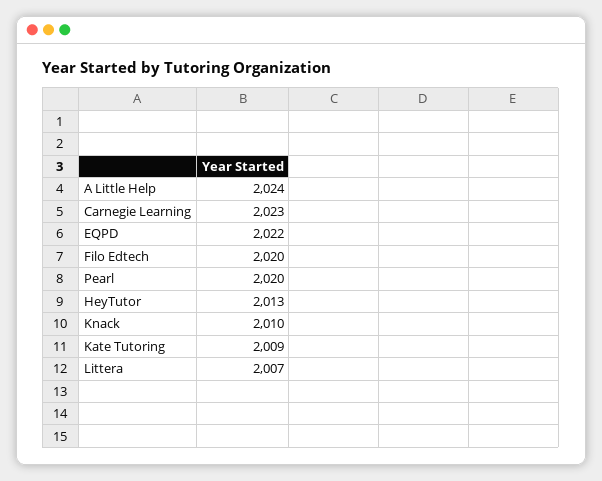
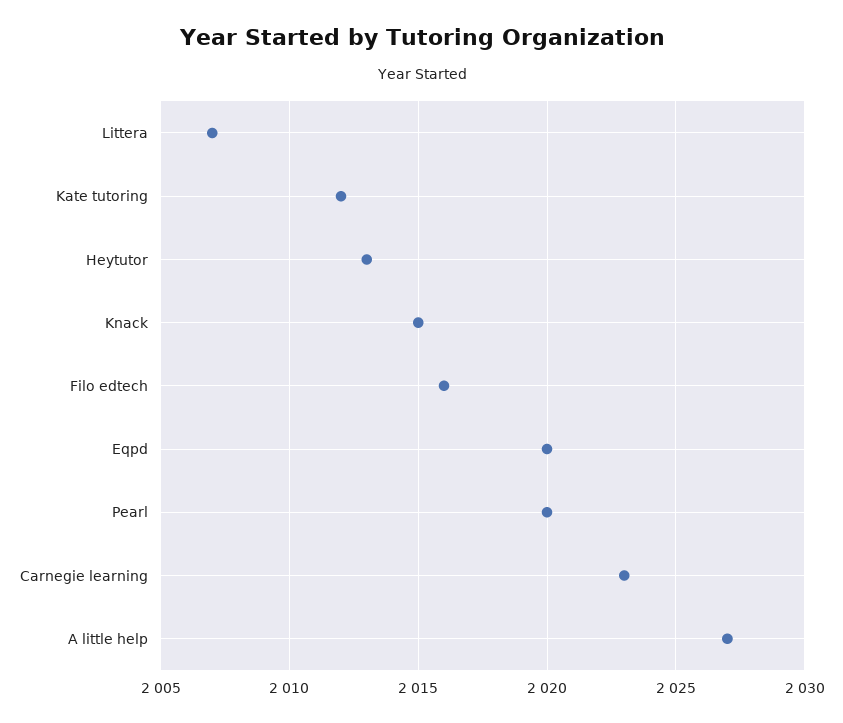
A Little Help: 2024 -> 2027
EQPD: 2022 -> 2020
Filo Edtech: 2020 -> 2016
Knack: 2010 -> 2015
Kate Tutoring: 2009 -> 2012

